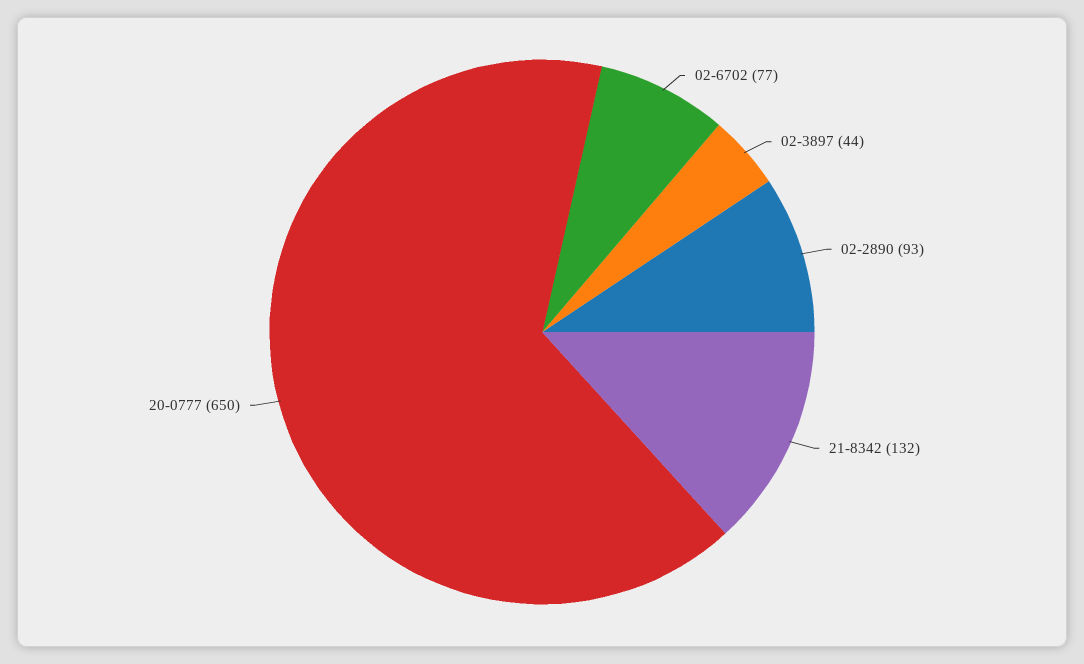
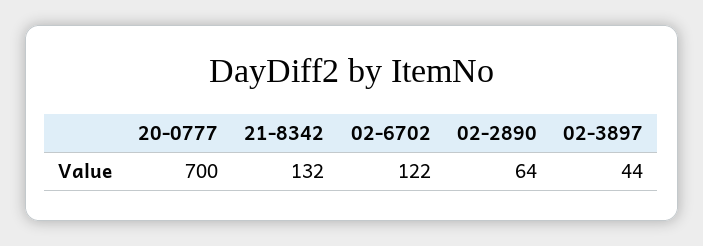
02-6702: 77 -> 122
02-2890: 93 -> 64
20-0777: 650 -> 700

